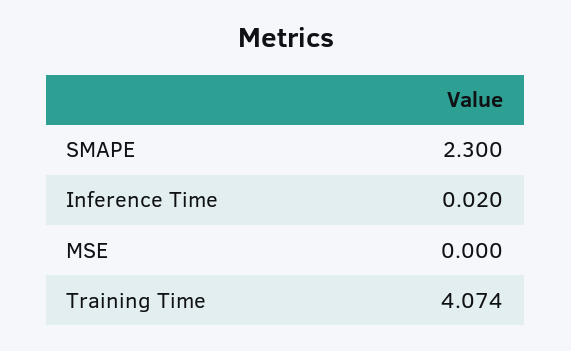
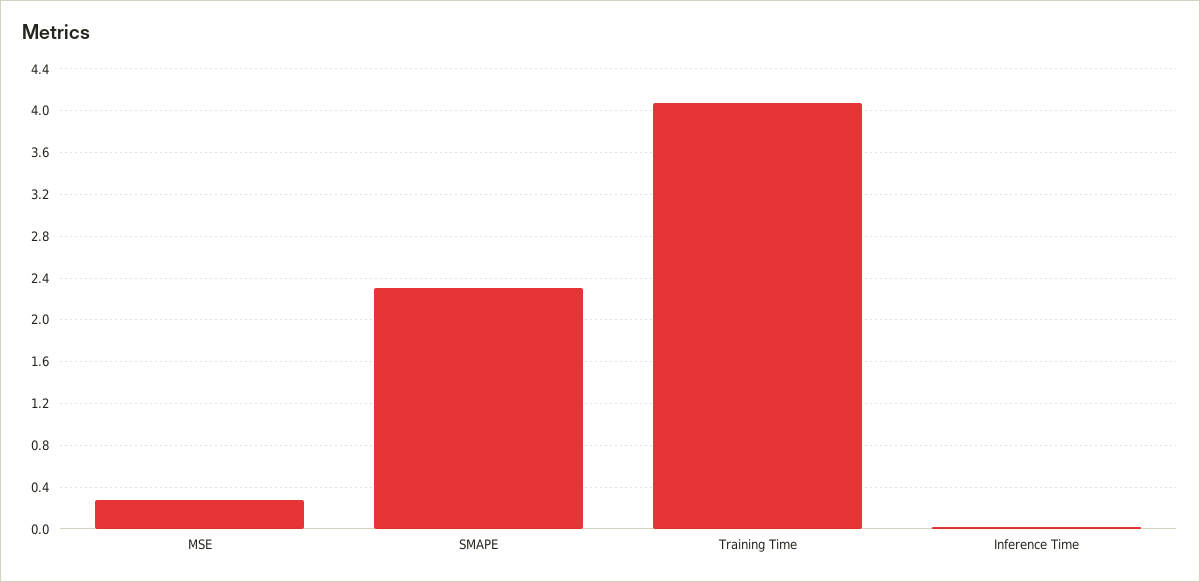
MSE: 0 -> 0.3

